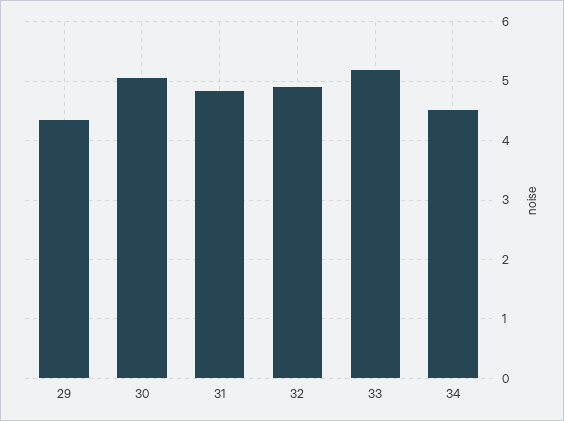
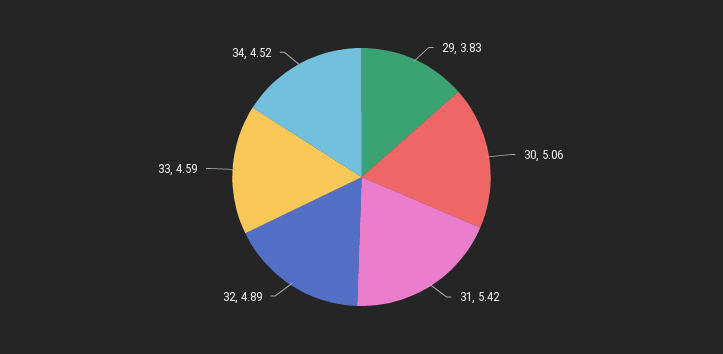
29: 4.4 -> 3.83
31: 4.8 -> 5.42
33: 5.2 -> 4.59

